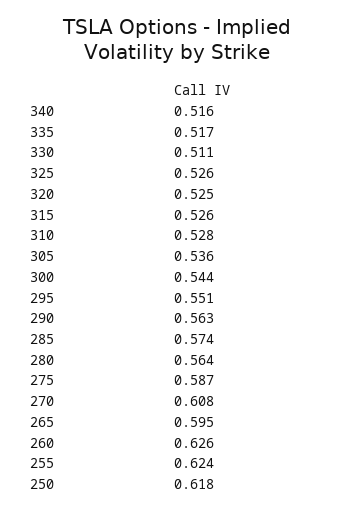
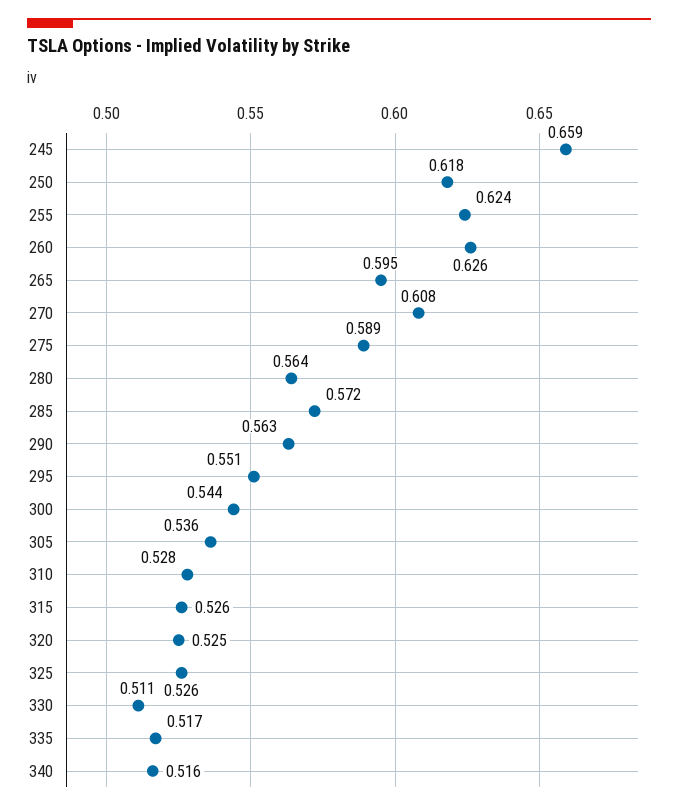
285: 0.574 -> 0.572
275: 0.587 -> 0.589
245: none -> 0.659

